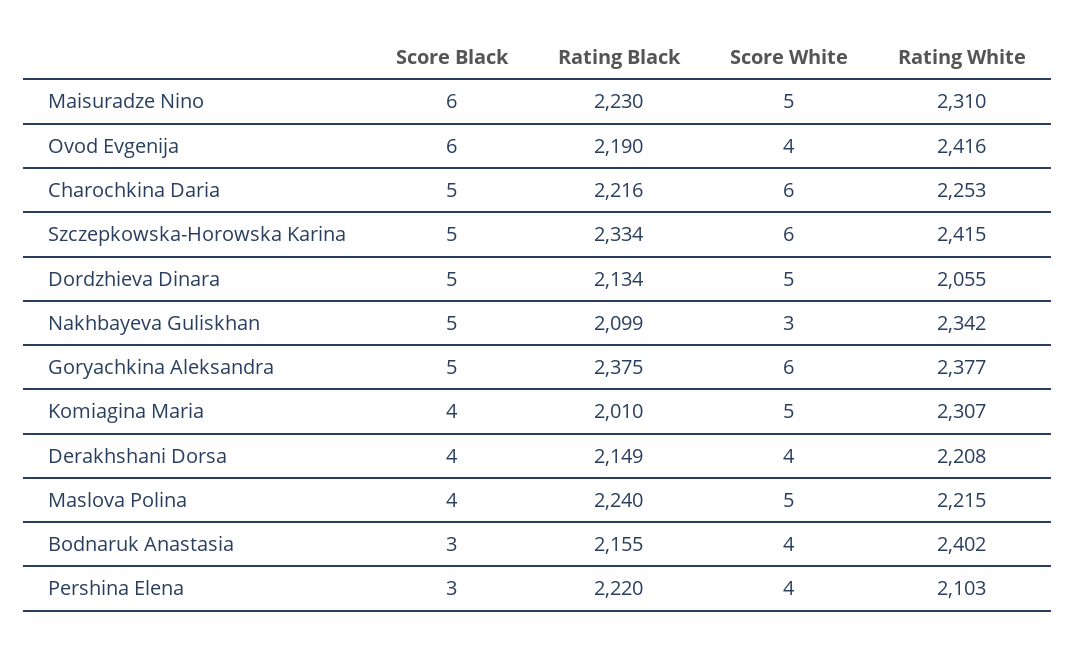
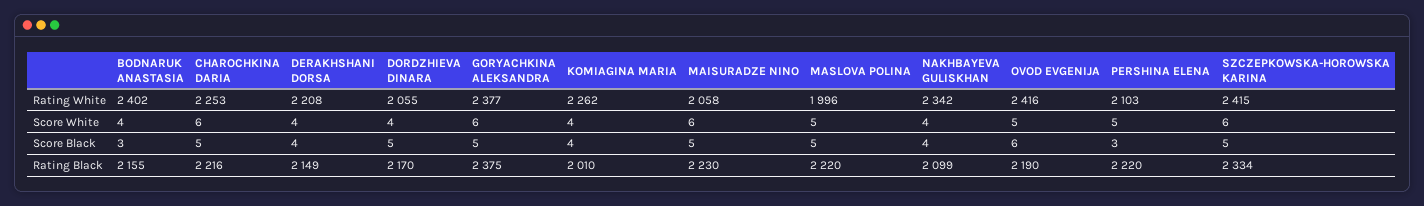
Score Black, Maisuradze Nino: 6 -> 5
Score White, Maisuradze Nino: 5 -> 6
Rating White, Maisuradze Nino: 2310 -> 2058
Score White, Ovod Evgenija: 4 -> 5
Rating Black, Dordzhieva Dinara: 2134 -> 2170
Score White, Dordzhieva Dinara: 5 -> 4
Score Black, Nakhbayeva Guliskhan: 5 -> 4
Score White, Nakhbayeva Guliskhan: 3 -> 4
Score White, Komiagina Maria: 5 -> 4
Rating White, Komiagina Maria: 2307 -> 2262
Score Black, Maslova Polina: 4 -> 5
Rating Black, Maslova Polina: 2240 -> 2220
Rating White, Maslova Polina: 2215 -> 1996
Score White, Pershina Elena: 4 -> 5

